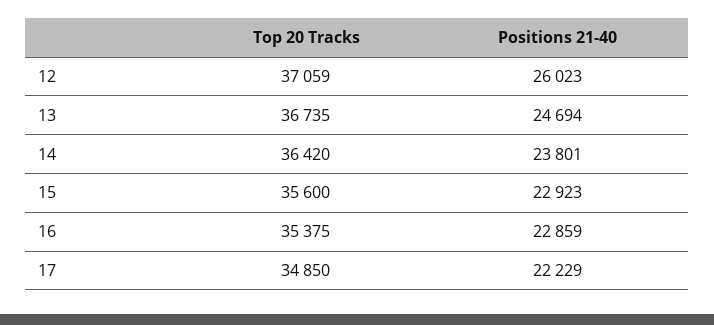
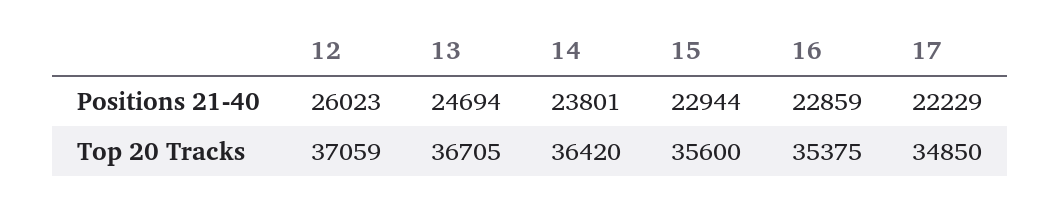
Top 20 Tracks, 13: 36735 -> 36705
Positions 21-40, 15: 22923 -> 22944

